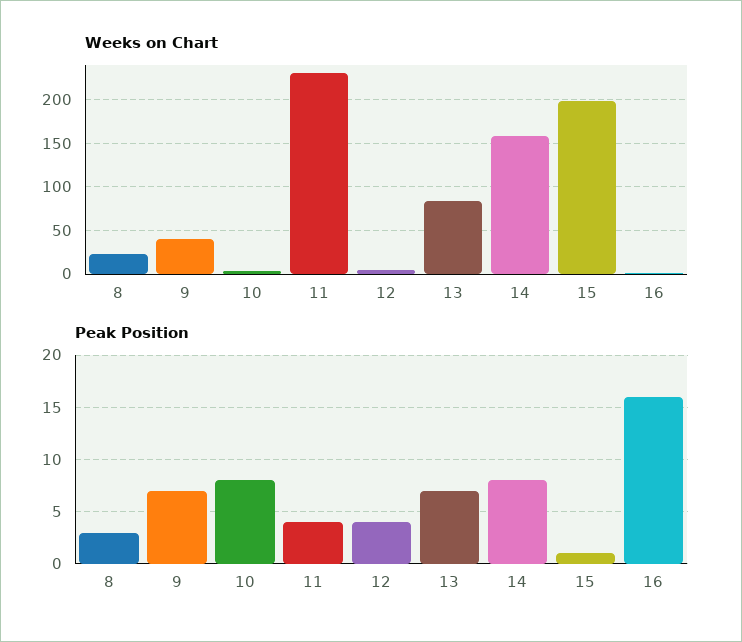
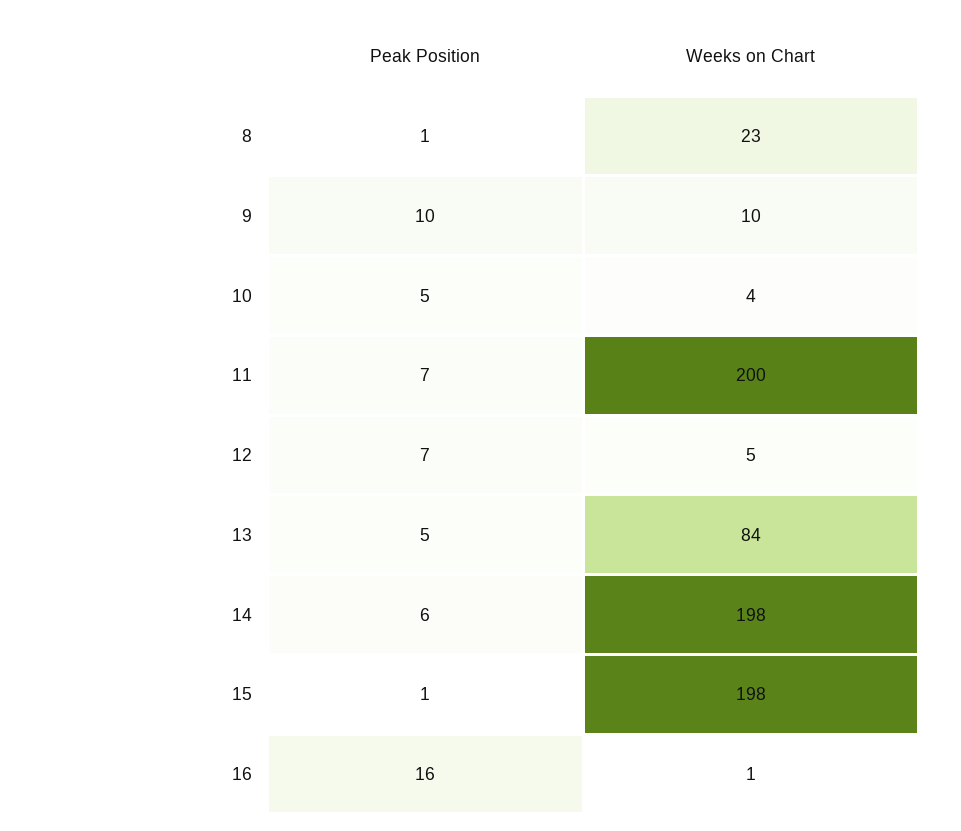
Weeks on Chart, 9: 40 -> 10
Weeks on Chart, 11: 230 -> 200
Weeks on Chart, 14: 160 -> 198
Peak Position, 8: 3 -> 1
Peak Position, 9: 7 -> 10
Peak Position, 10: 8 -> 5
Peak Position, 11: 4 -> 7
Peak Position, 12: 4 -> 7
Peak Position, 13: 7 -> 5
Peak Position, 14: 8 -> 6

